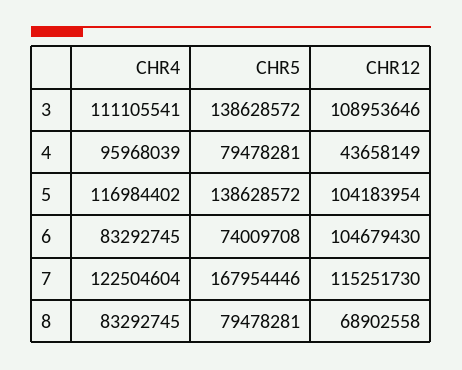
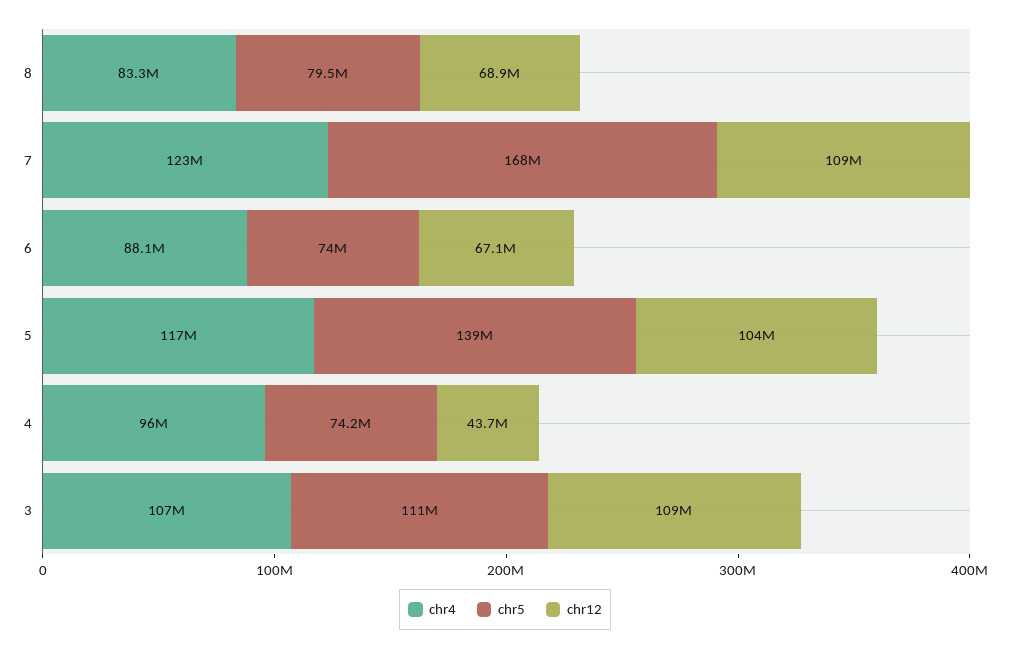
CHR4, 3: 111105541 -> 107000000
CHR5, 3: 138628572 -> 111000000
CHR5, 4: 79478281 -> 74200000
CHR4, 6: 83292745 -> 88100000
CHR12, 6: 104679430 -> 67100000
CHR12, 7: 115251730 -> 109000000

